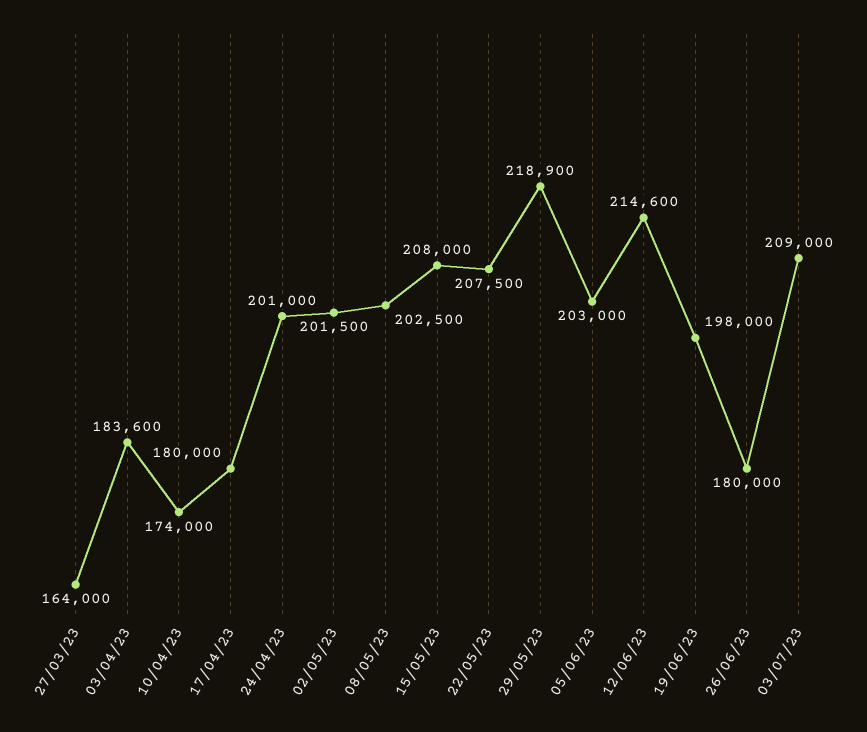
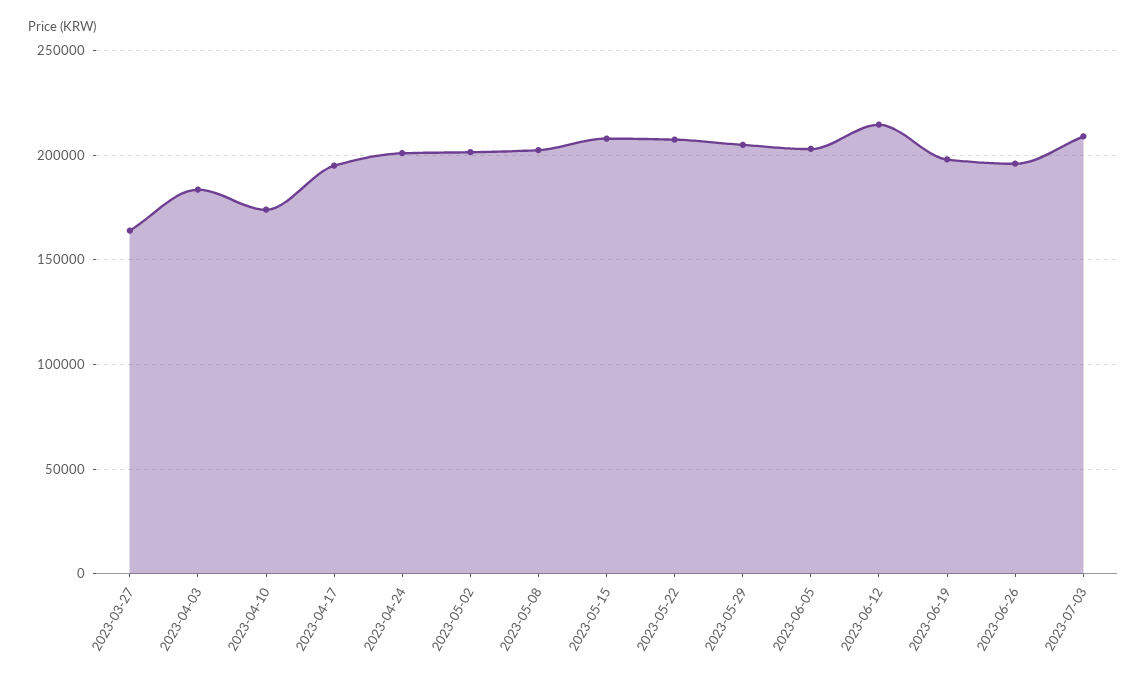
17/04/23: 180000 -> 195000
29/05/23: 218900 -> 205000
26/06/23: 180000 -> 195000

